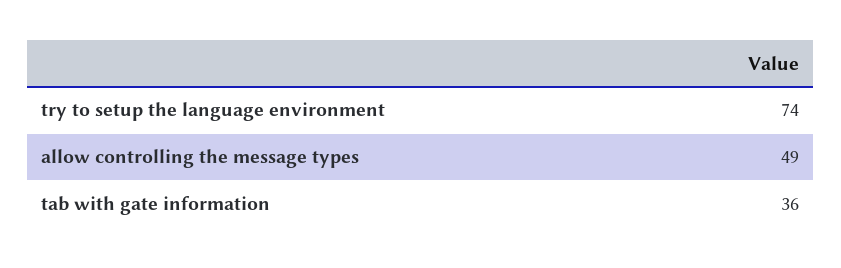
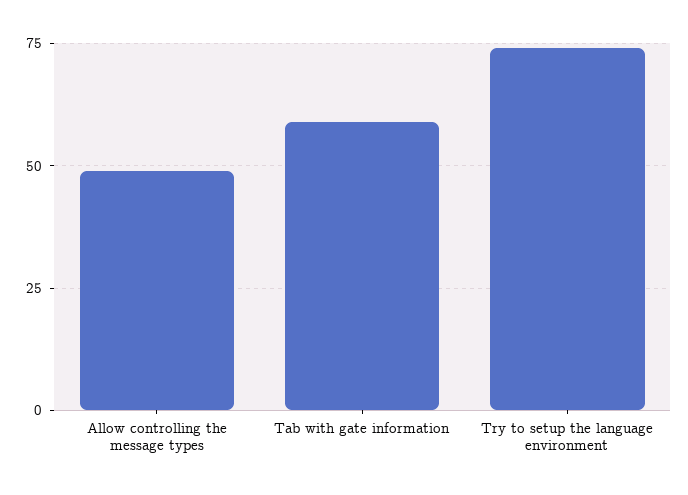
tab with gate information: 36 -> 60

